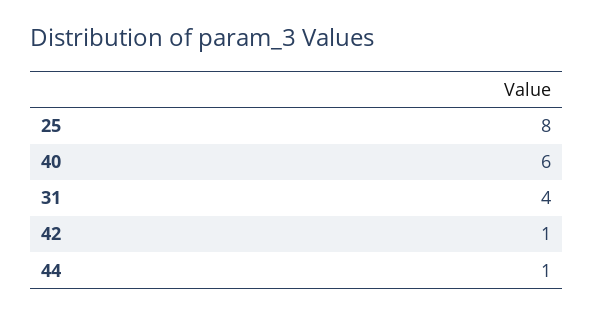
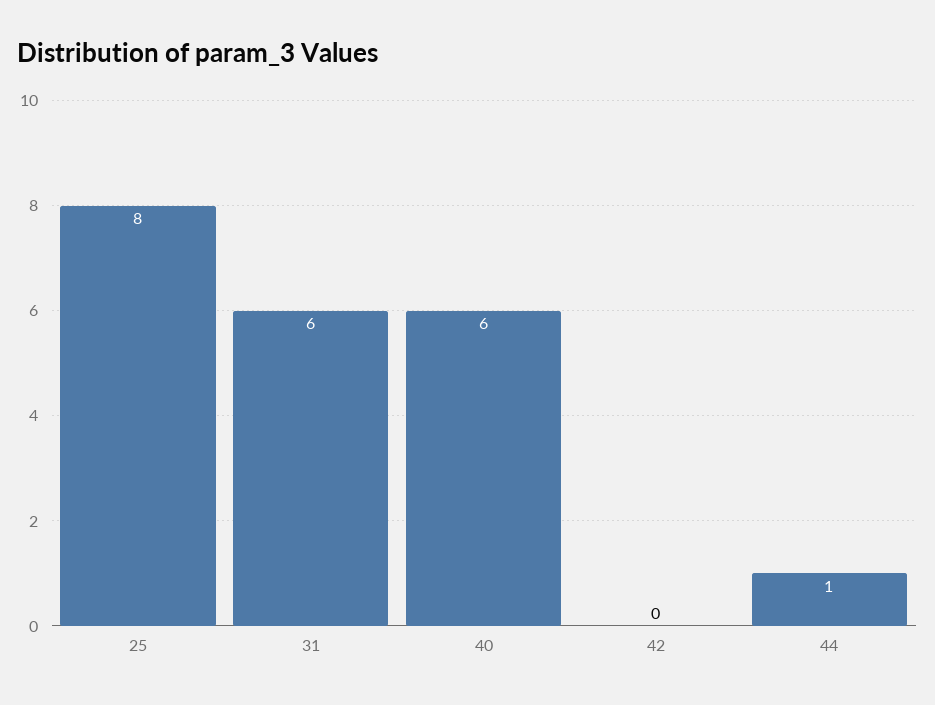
31: 4 -> 6
42: 1 -> 0

